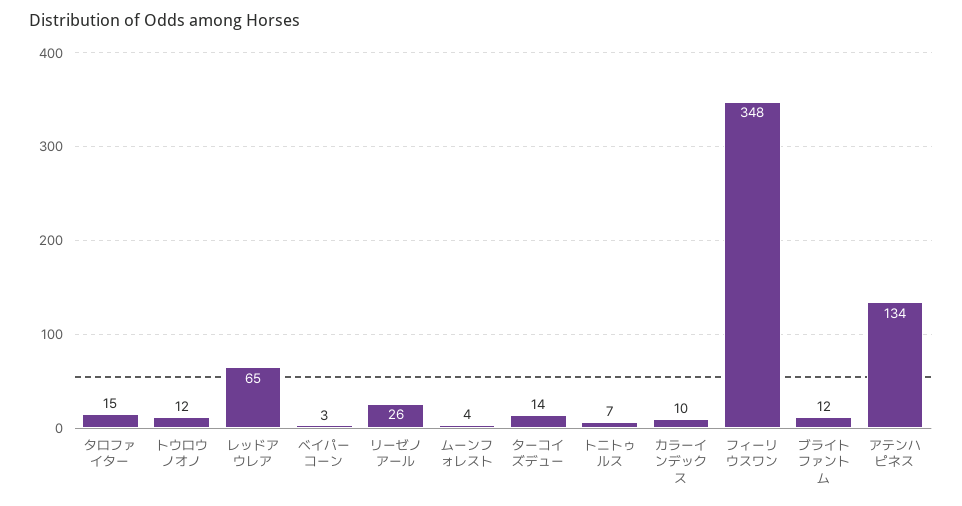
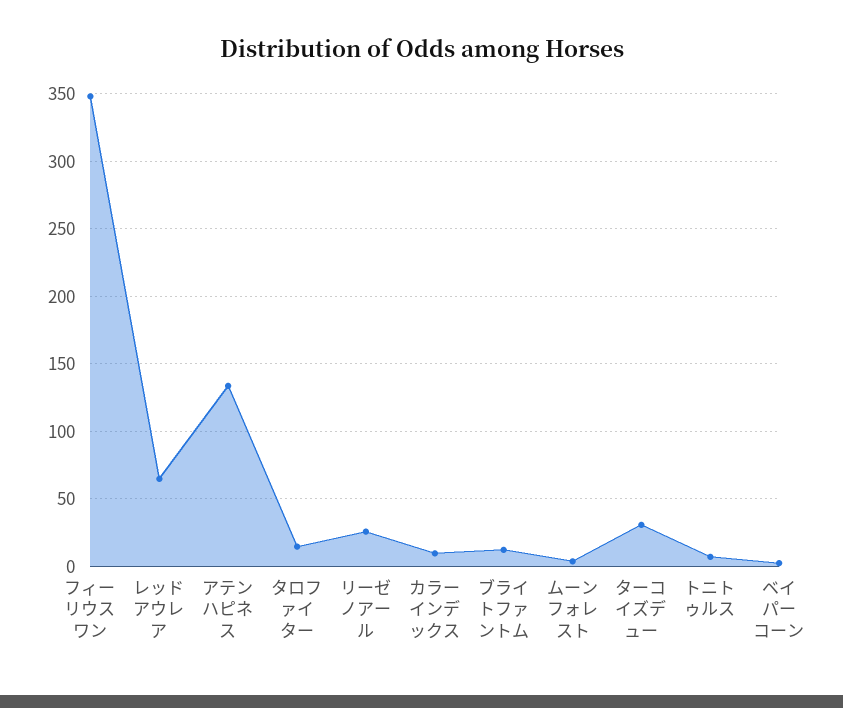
トウロウノオノ: 12 -> none
ターコイズデュー: 14 -> 30

